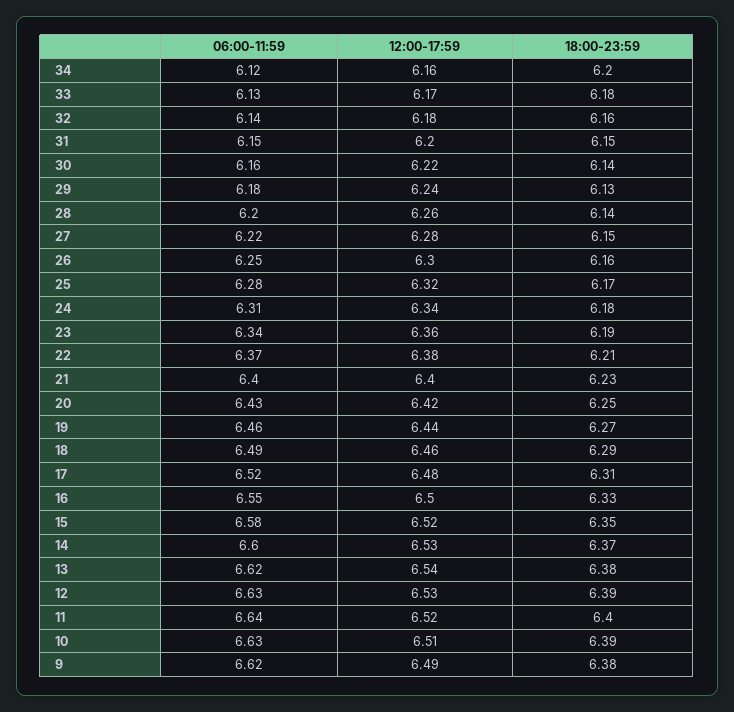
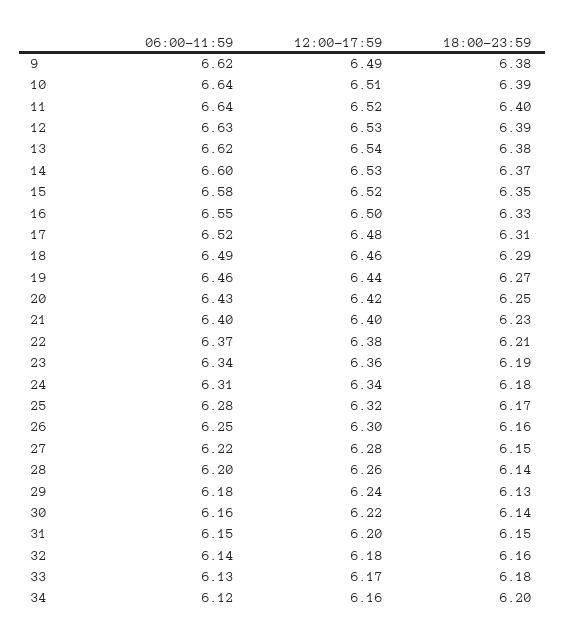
06:00-11:59, 10: 6.63 -> 6.64

